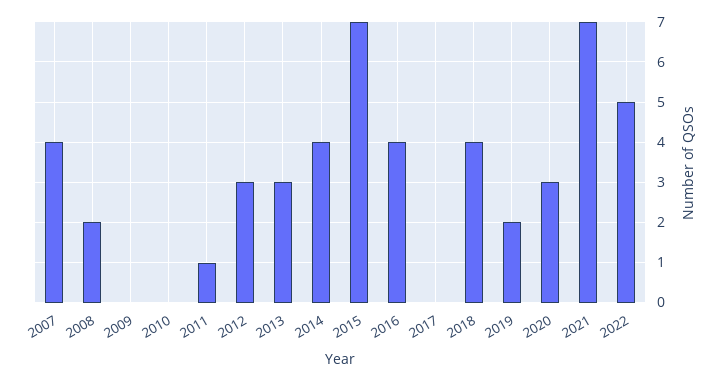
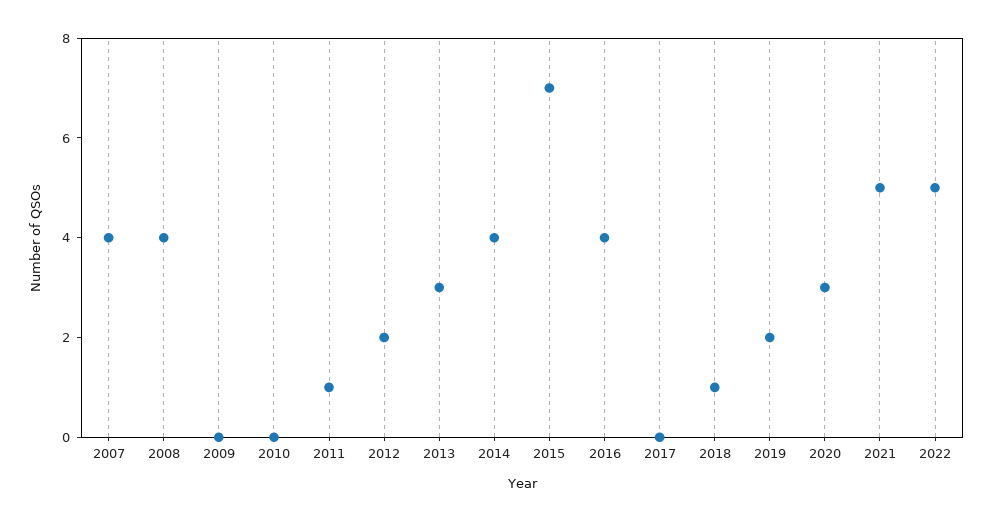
2008: 2 -> 4
2012: 3 -> 2
2018: 4 -> 1
2021: 7 -> 5

